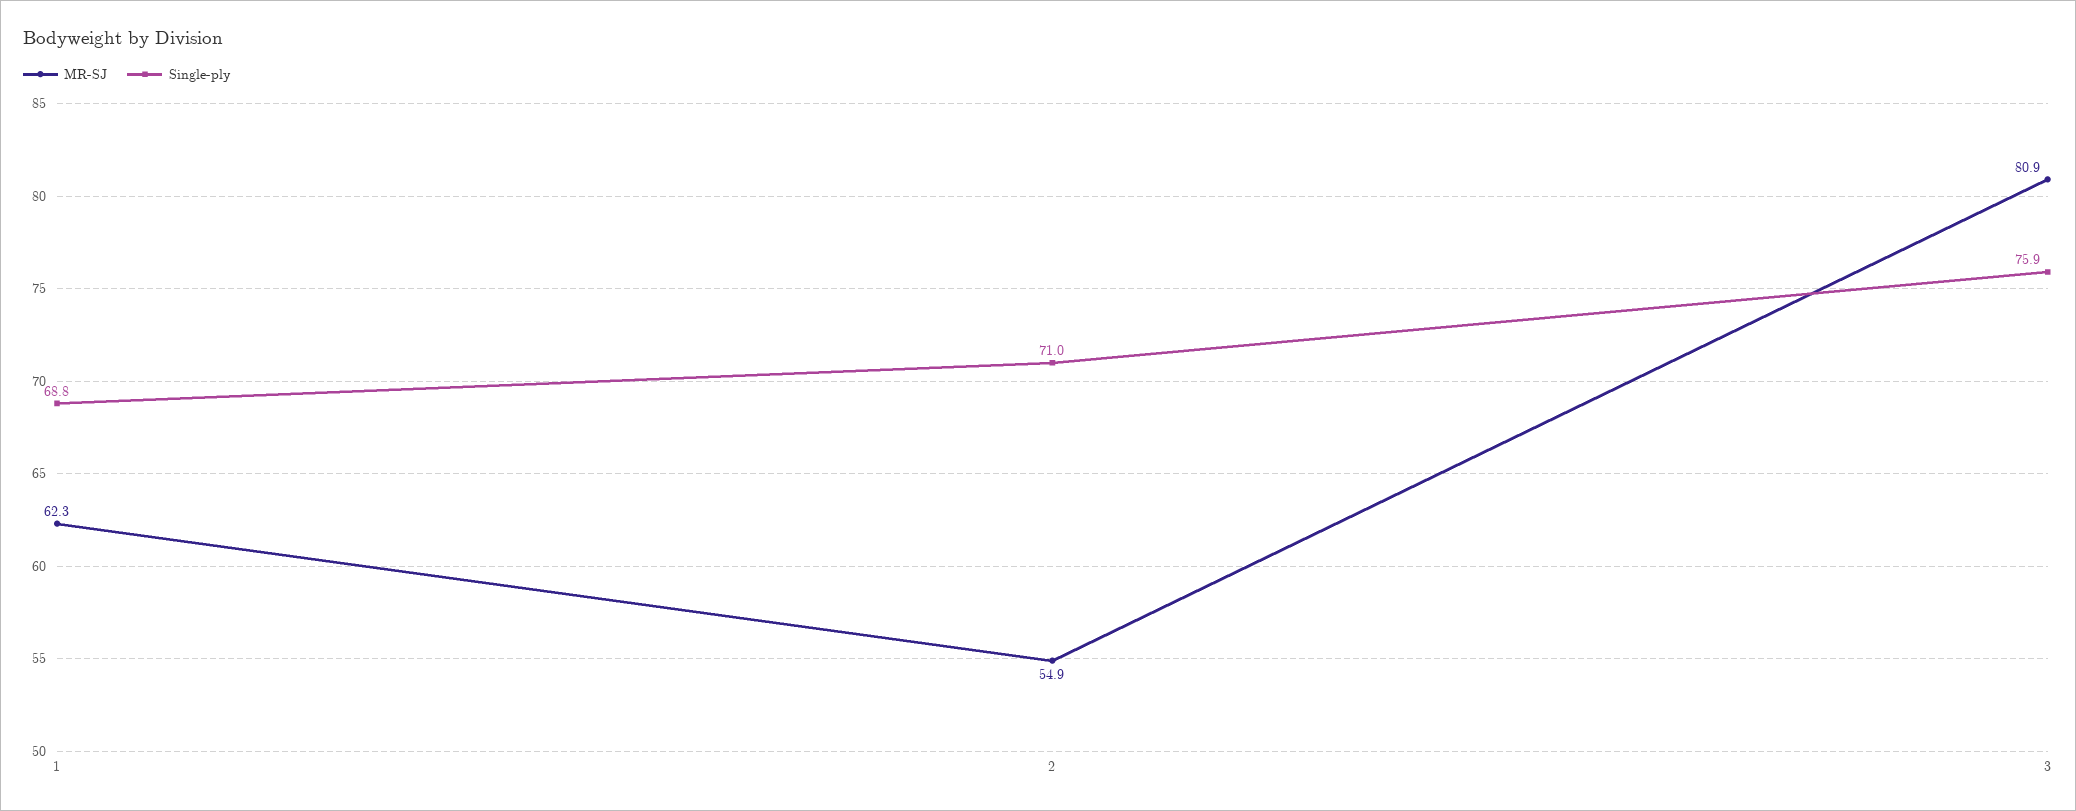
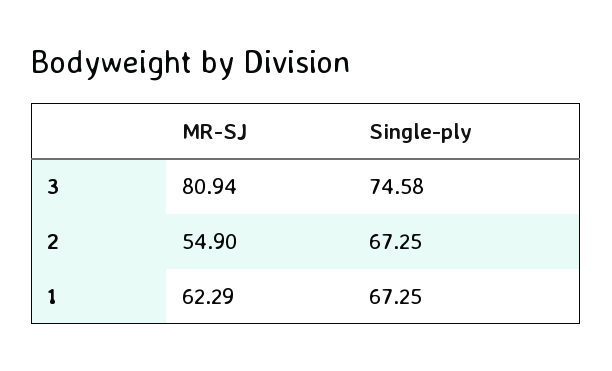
Single-ply, 1: 68.8 -> 67.25
Single-ply, 2: 71 -> 67.25
Single-ply, 3: 75.9 -> 74.58

